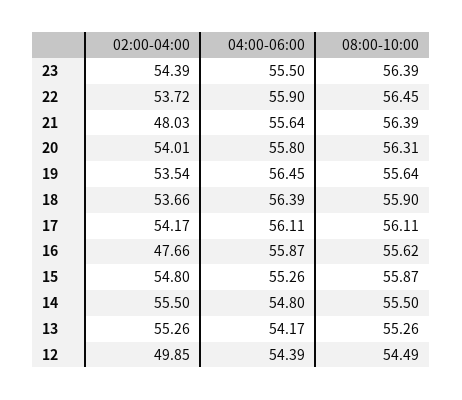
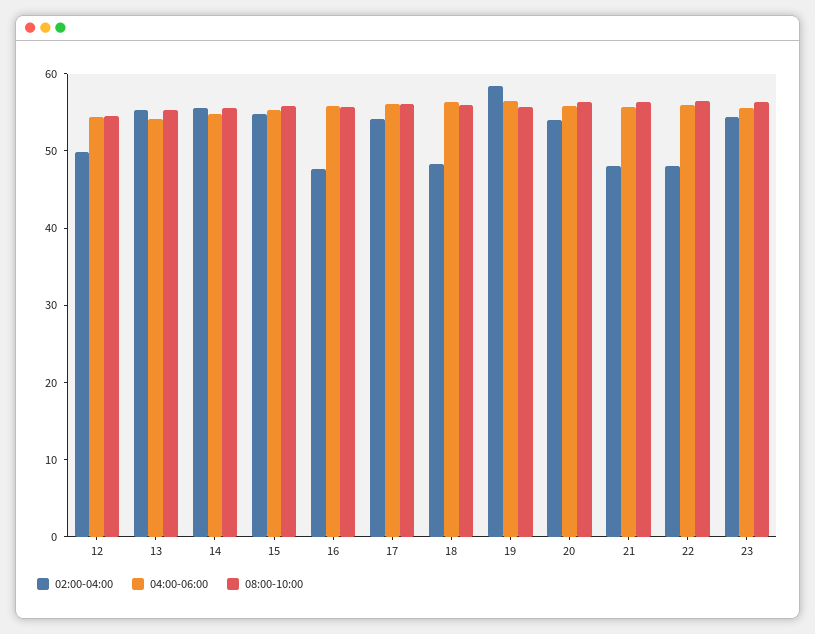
02:00-04:00, 22: 53.72 -> 48
02:00-04:00, 19: 53.54 -> 58
02:00-04:00, 18: 53.66 -> 48

